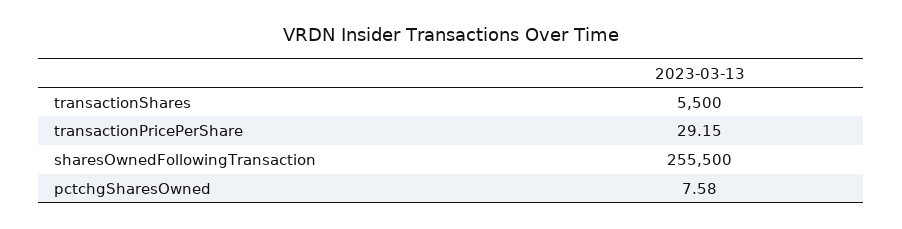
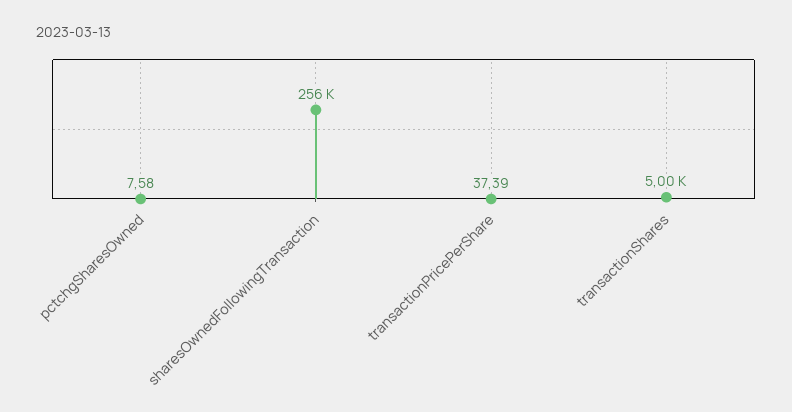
transactionShares: 5500 -> 5000
transactionPricePerShare: 29.15 -> 37.39

